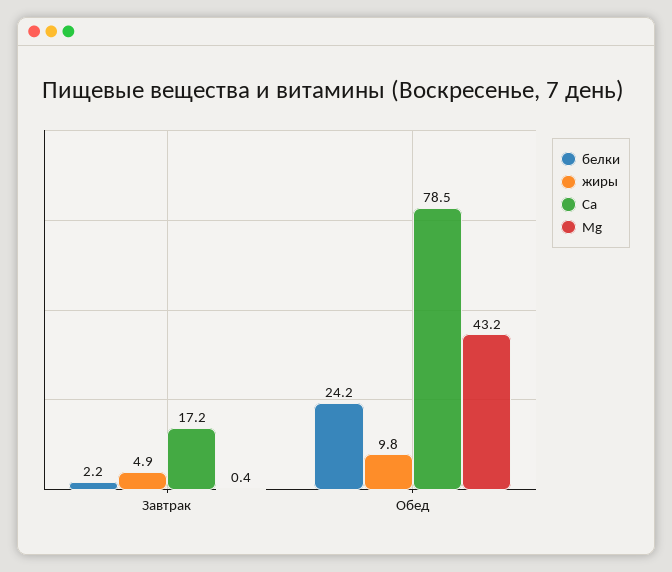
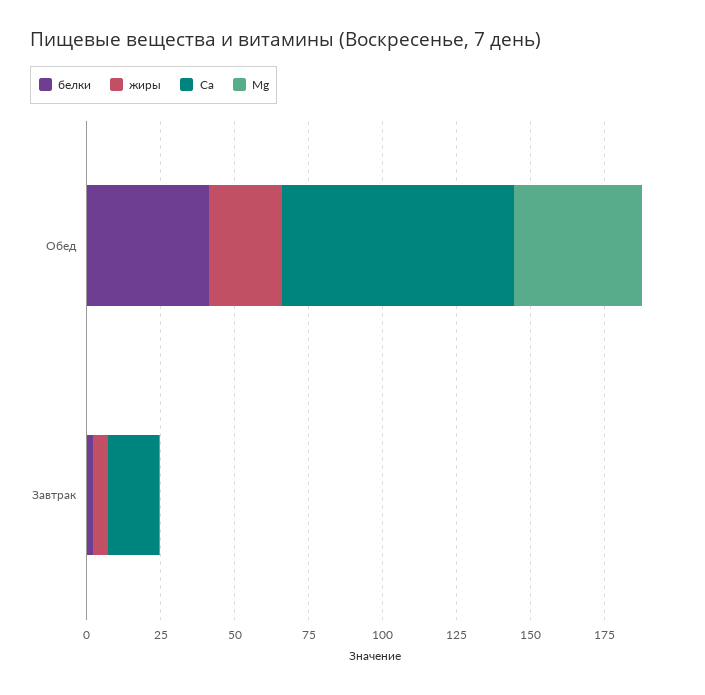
белки, Обед: 24.2 -> 40
жиры, Обед: 9.8 -> 25

